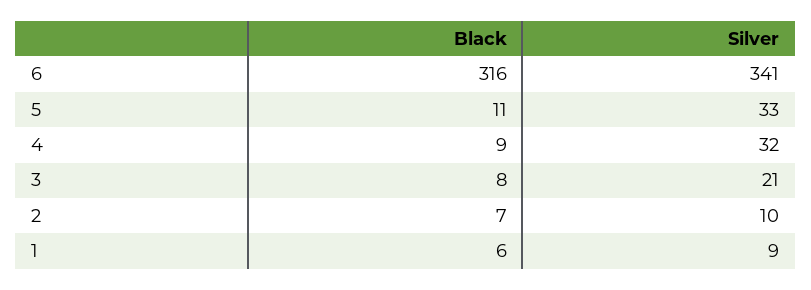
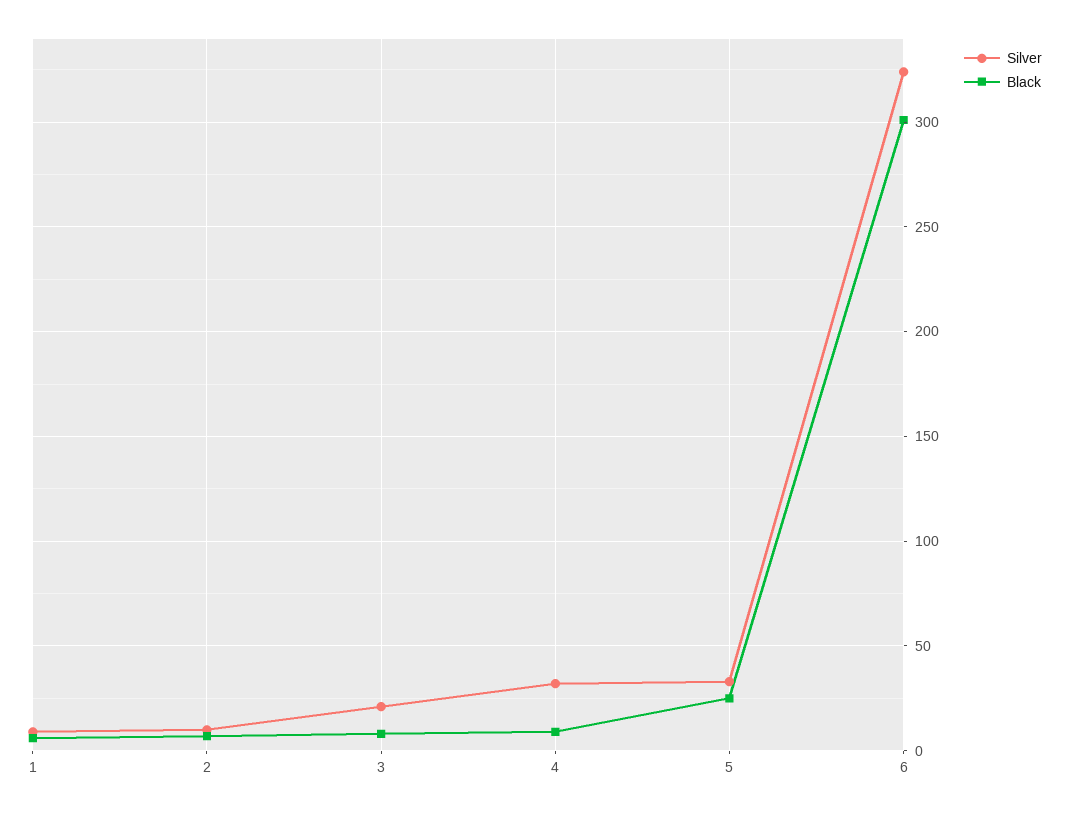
Black, 6: 316 -> 300
Silver, 6: 341 -> 325
Black, 5: 11 -> 25

